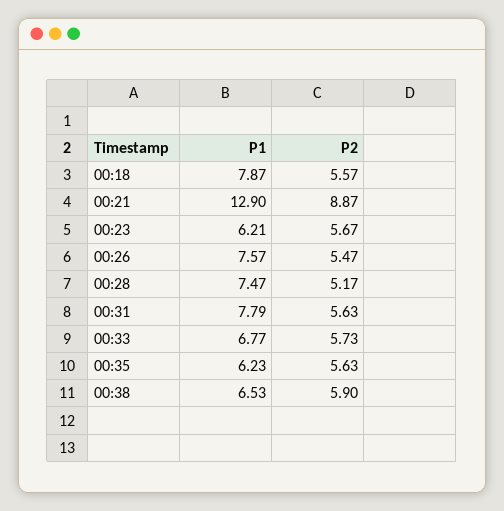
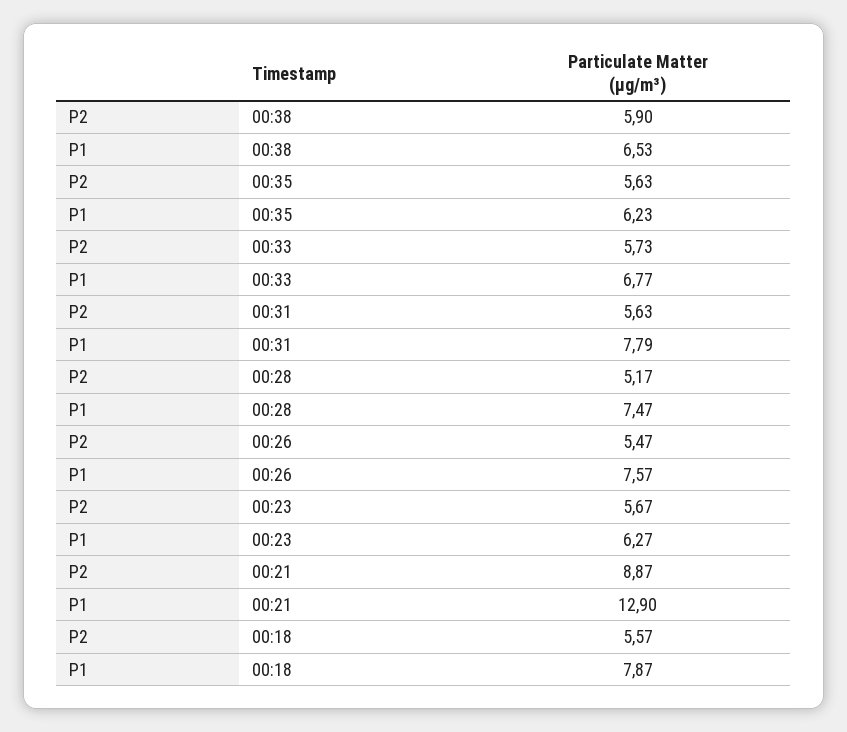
P1, 00:23: 6.21 -> 6.27

